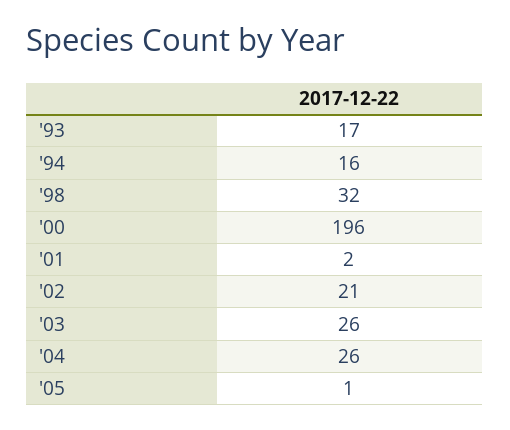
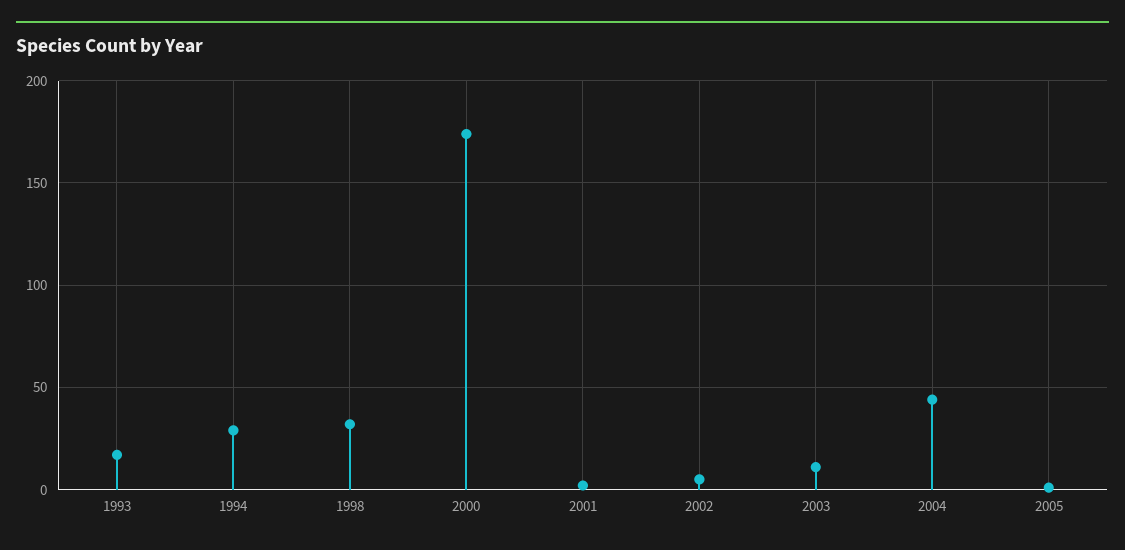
'94: 16 -> 30
'00: 196 -> 175
'02: 21 -> 5
'03: 26 -> 10
'04: 26 -> 45

